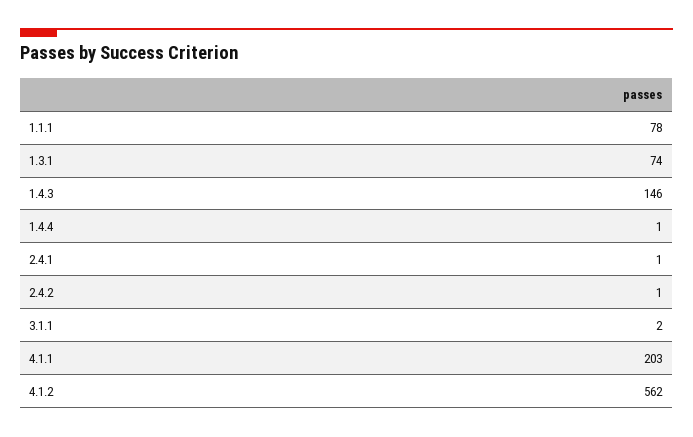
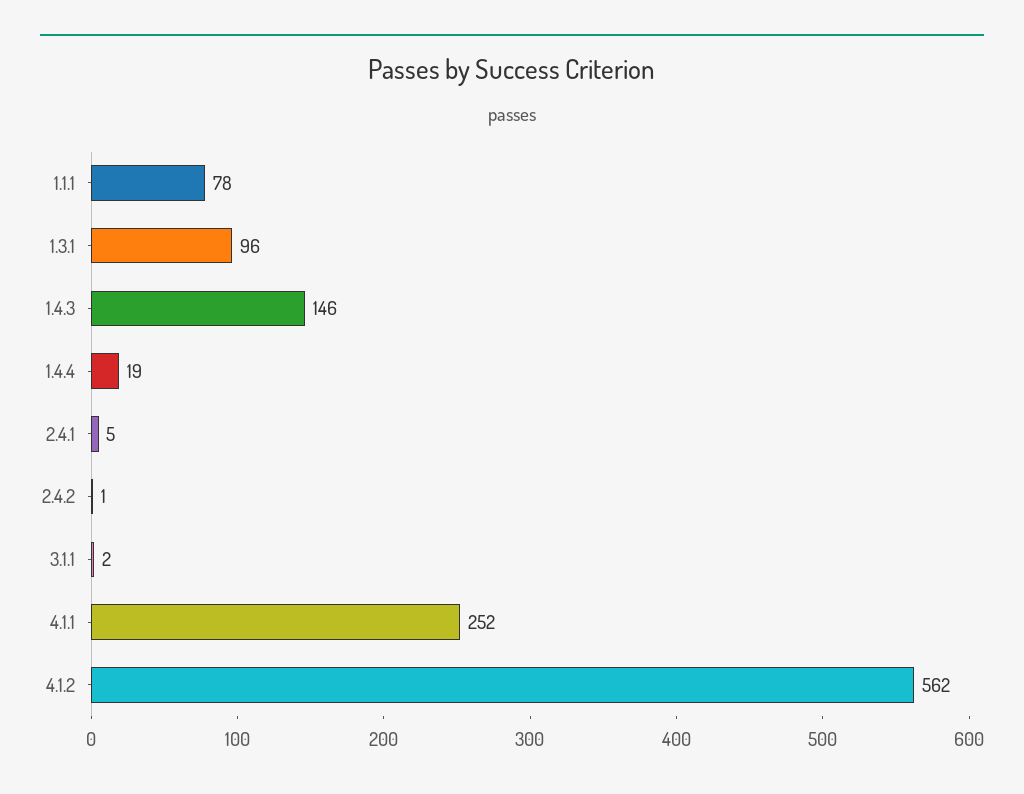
1.3.1: 74 -> 96
1.4.4: 1 -> 19
2.4.1: 1 -> 5
4.1.1: 203 -> 252

